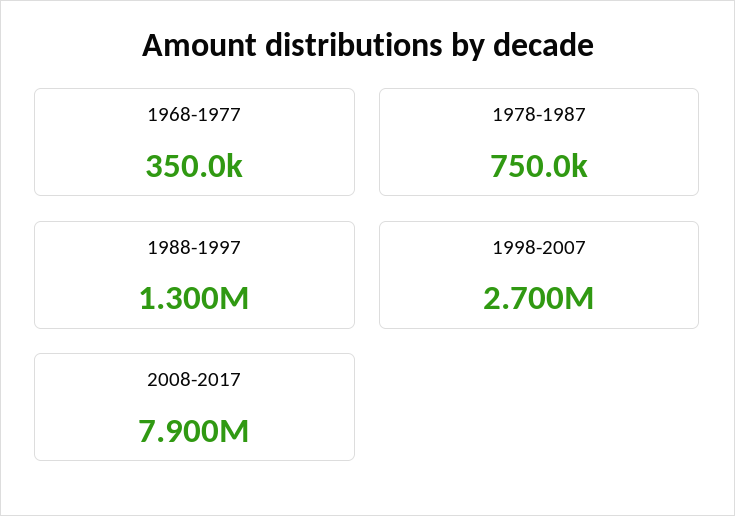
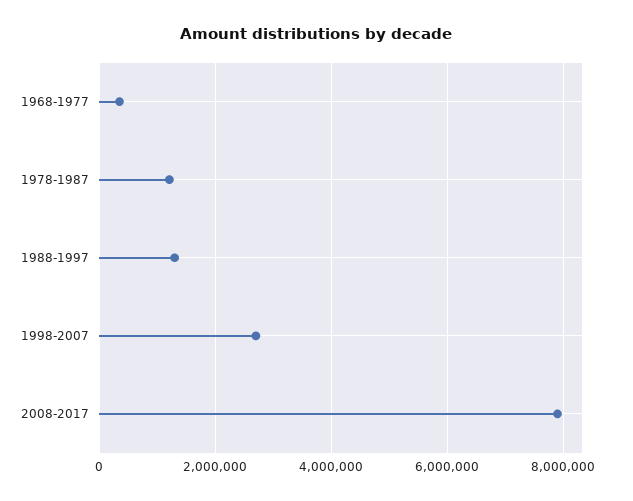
1978-1987: 750000 -> 1200000

